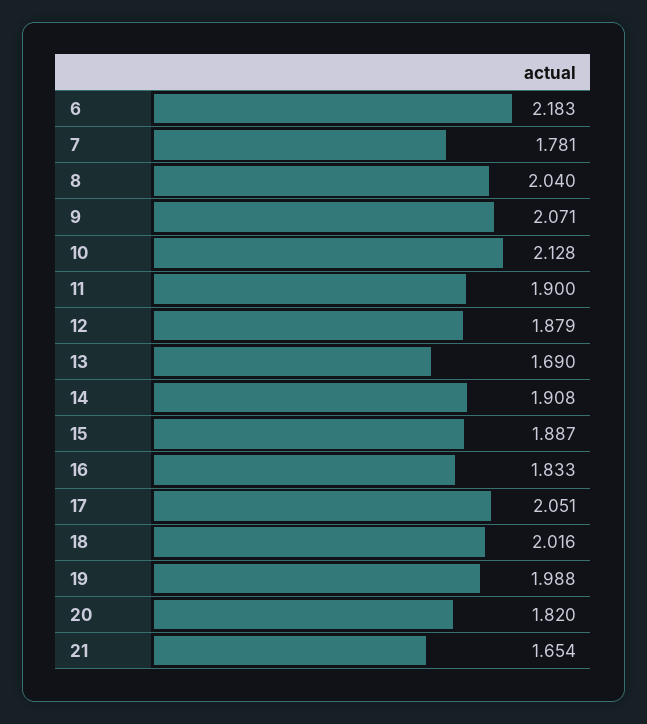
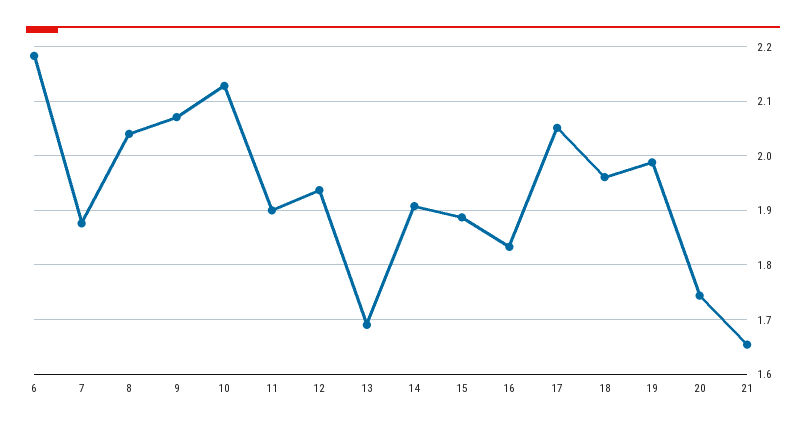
7: 1.781 -> 1.88
12: 1.879 -> 1.94
18: 2.016 -> 1.96
20: 1.82 -> 1.74

